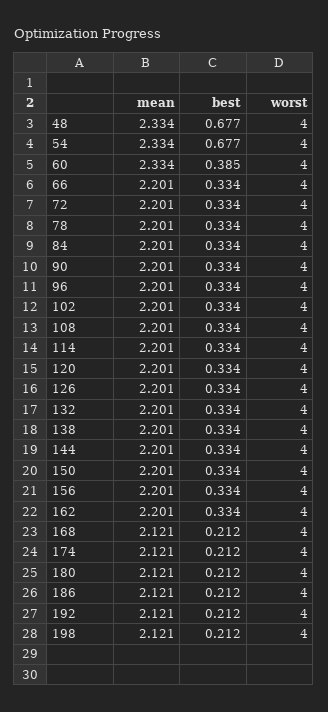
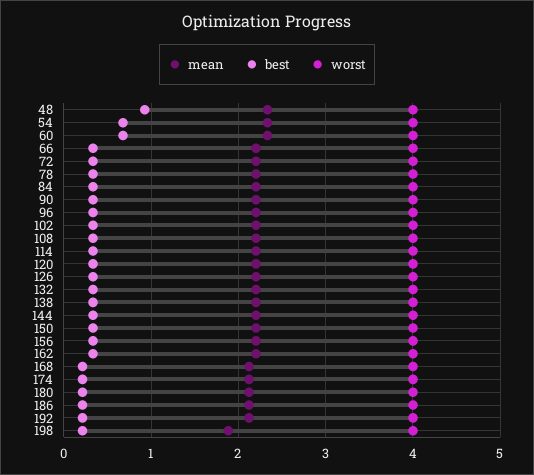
best, 48: 0.677 -> 0.9
best, 60: 0.385 -> 0.7
mean, 198: 2.121 -> 1.9

